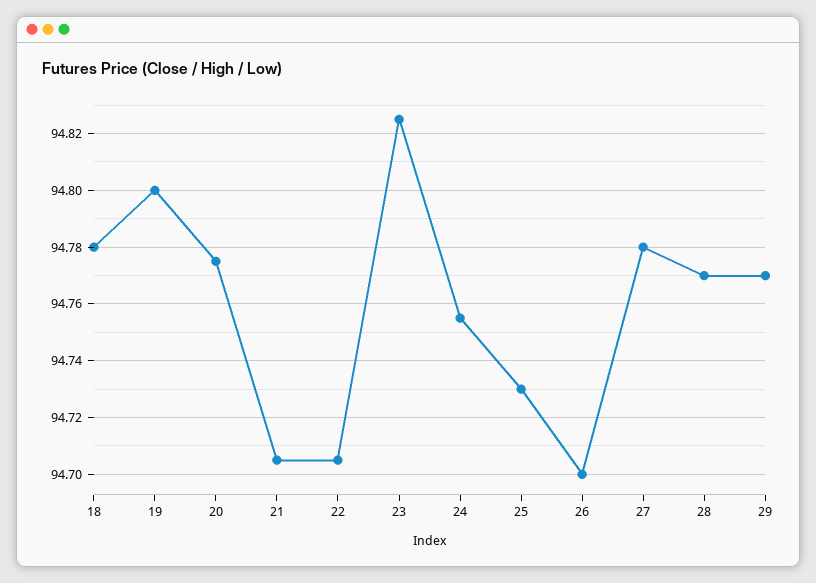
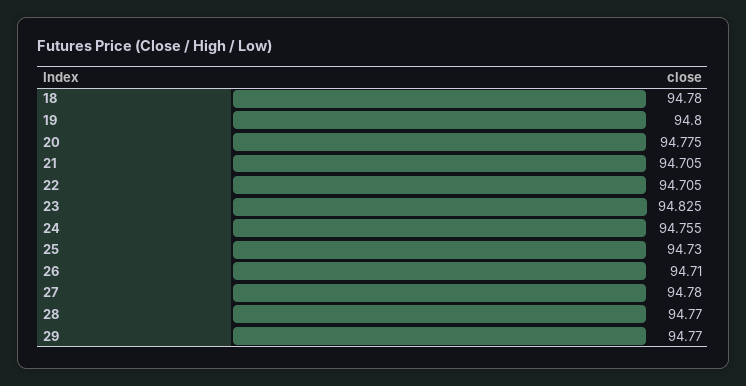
26: 94.7 -> 94.71

